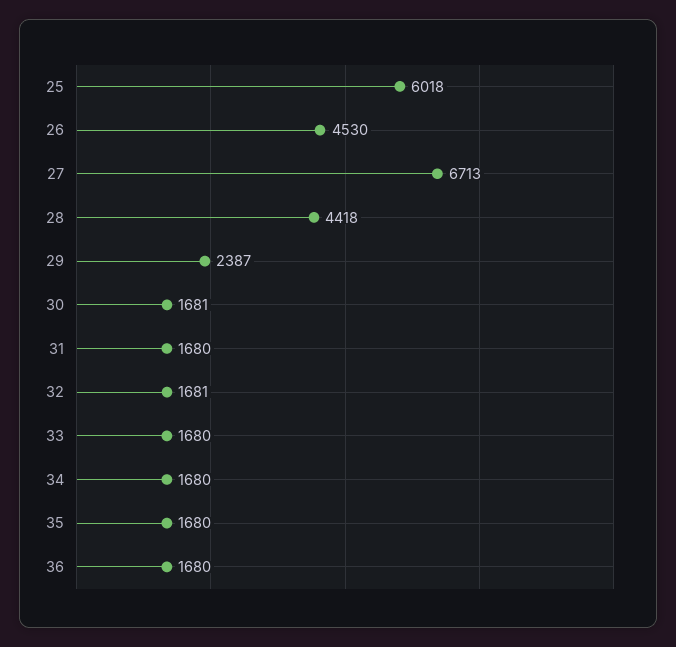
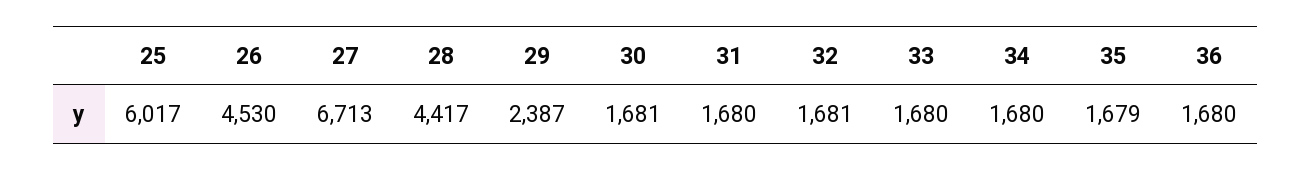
25: 6018 -> 6017
28: 4418 -> 4417
35: 1680 -> 1679

